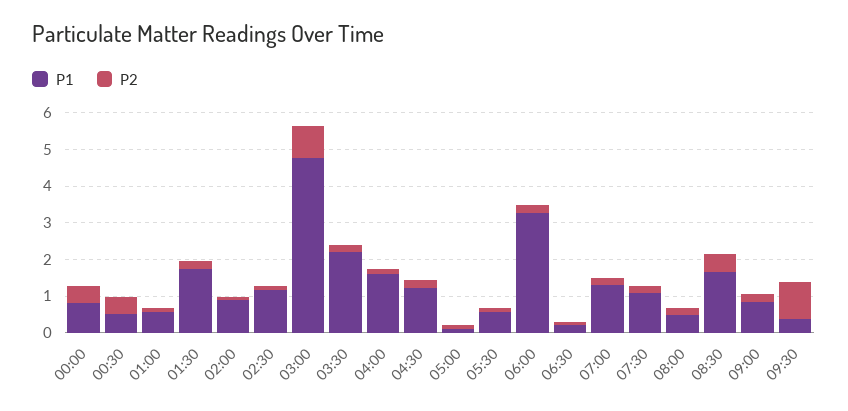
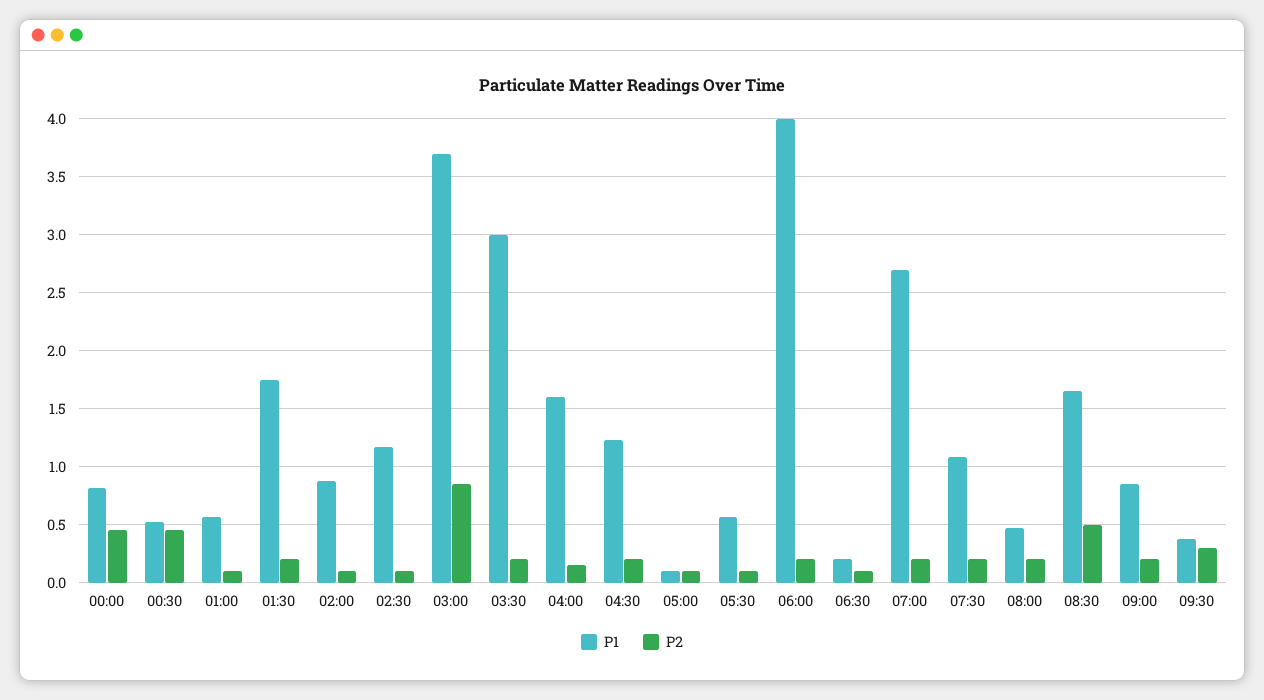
P1, 03:00: 4.75 -> 3.7
P1, 03:30: 2.25 -> 3
P1, 06:00: 3.25 -> 4
P1, 07:00: 1.25 -> 2.7
P2, 09:30: 1 -> 0.3

